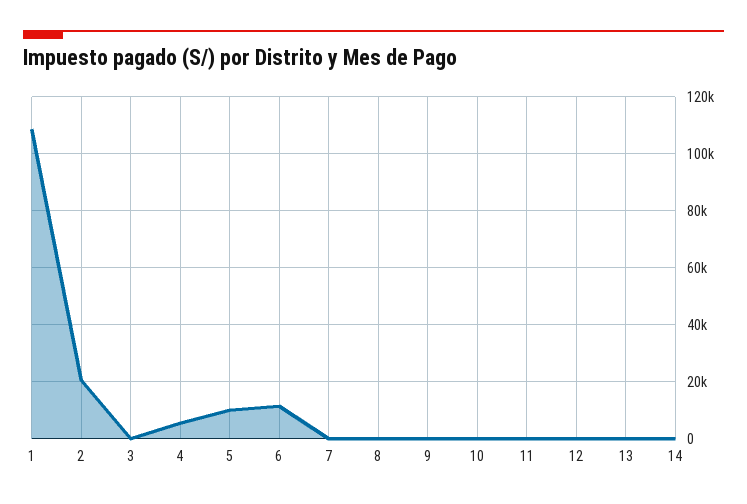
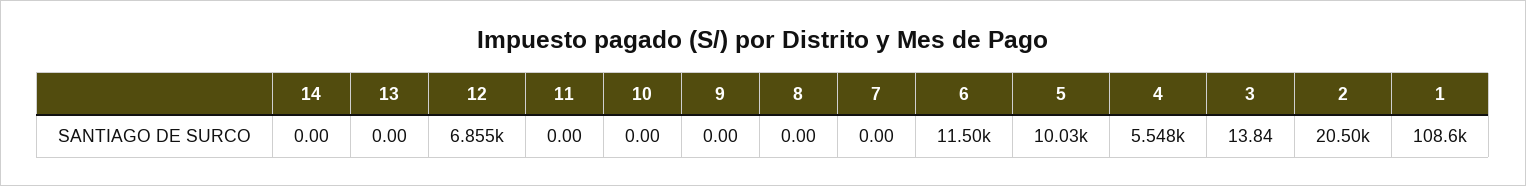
12: 0 -> 6855

